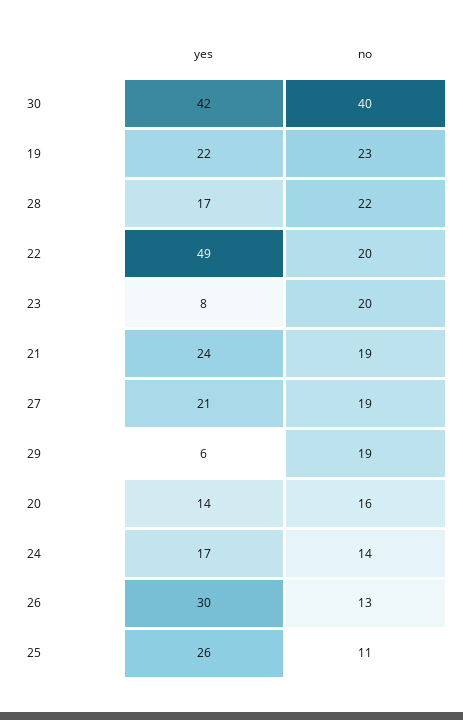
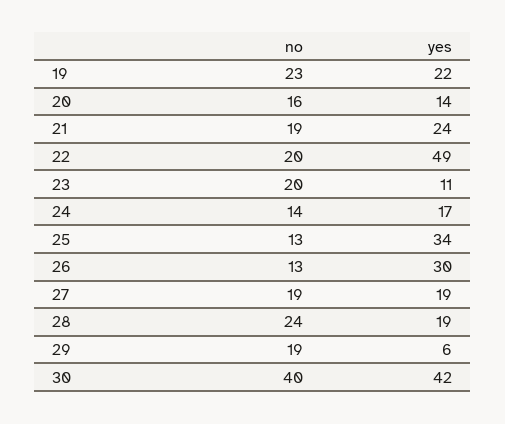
yes, 28: 17 -> 19
no, 28: 22 -> 24
yes, 23: 8 -> 11
yes, 27: 21 -> 19
yes, 25: 26 -> 34
no, 25: 11 -> 13

